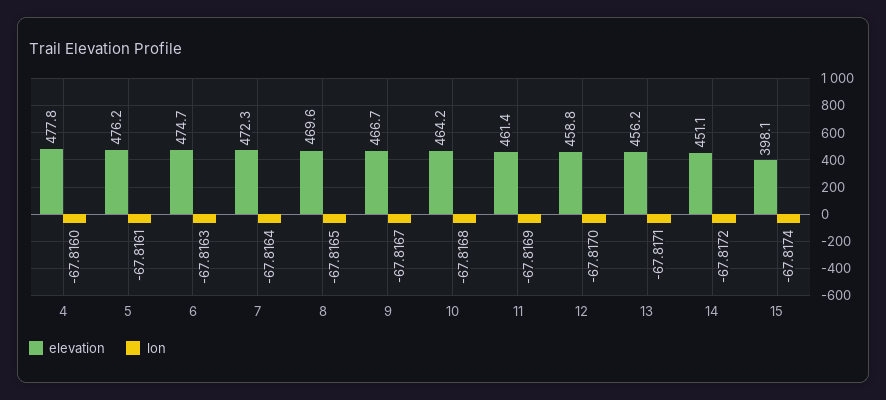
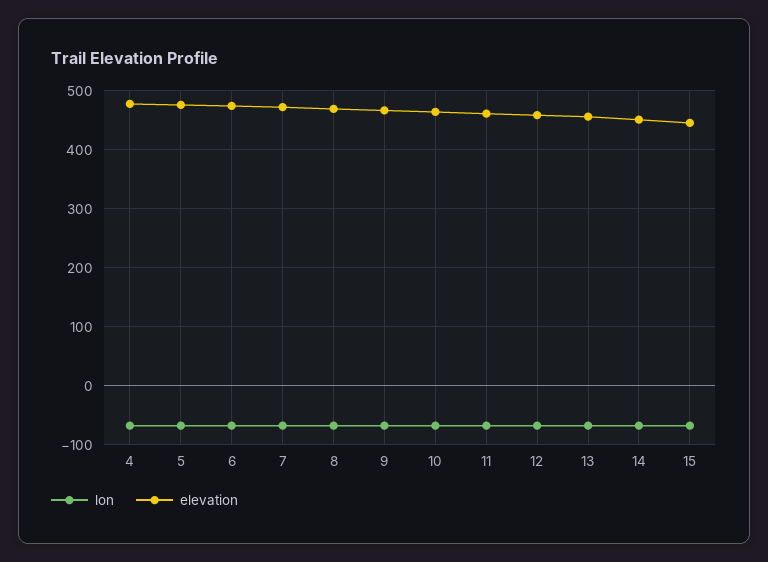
elevation, 15: 398.1 -> 440

